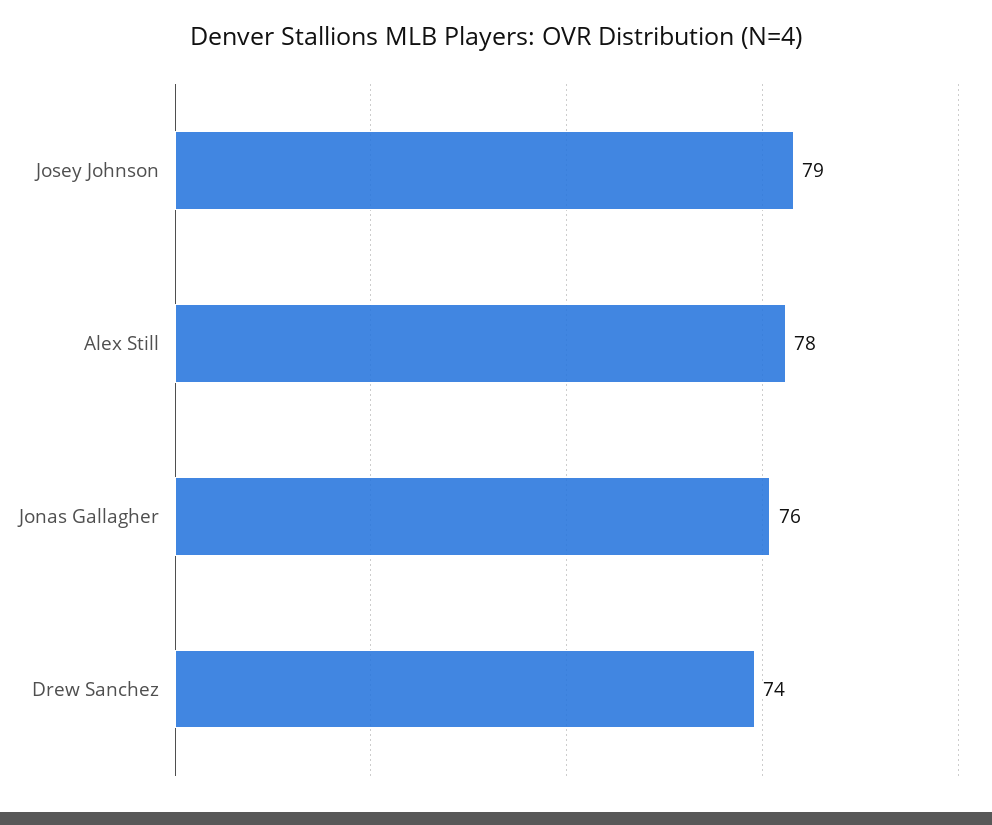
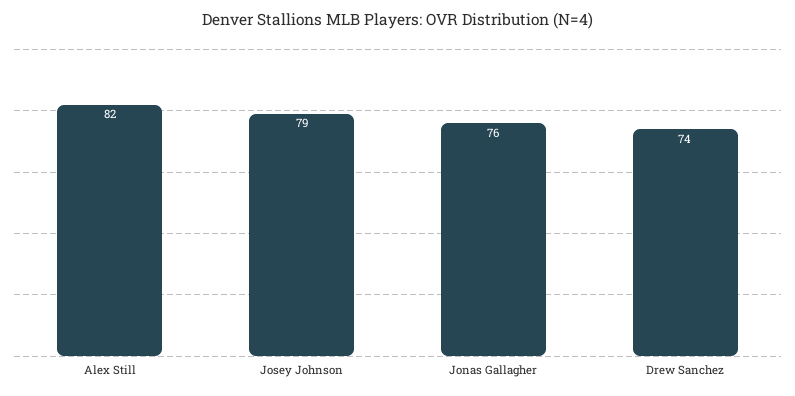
Alex Still: 78 -> 82

